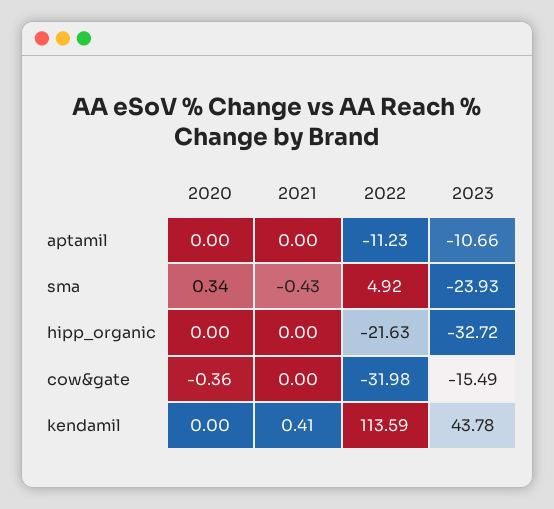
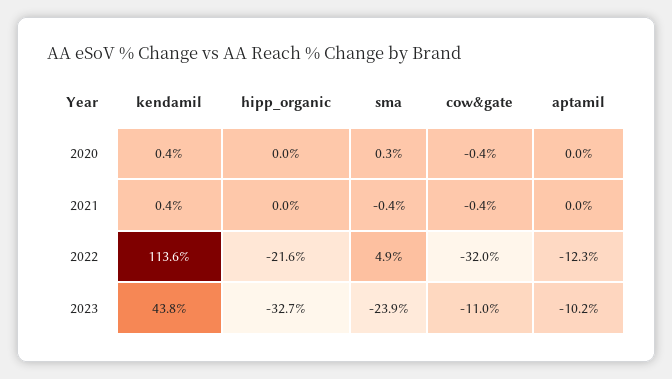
2022, aptamil: -11.23 -> -12.3
2023, aptamil: -10.66 -> -10.2
2021, cow&gate: 0 -> -0.4
2023, cow&gate: -15.49 -> -11
2020, kendamil: 0 -> 0.4

